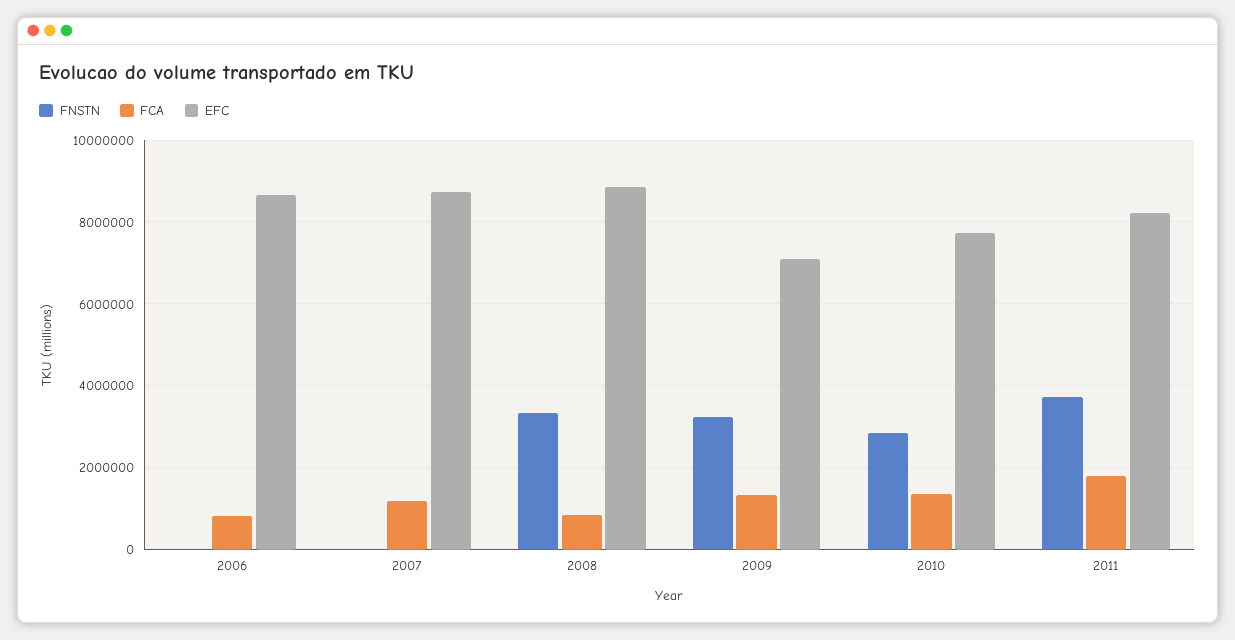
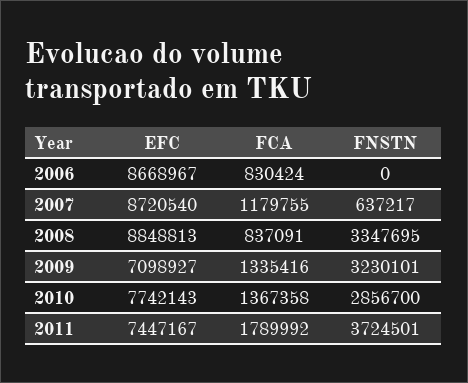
FNSTN, 2007: 0 -> 637217
EFC, 2011: 8200000 -> 7447167

